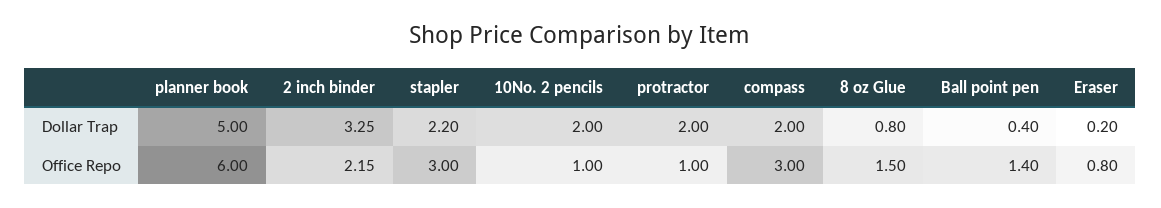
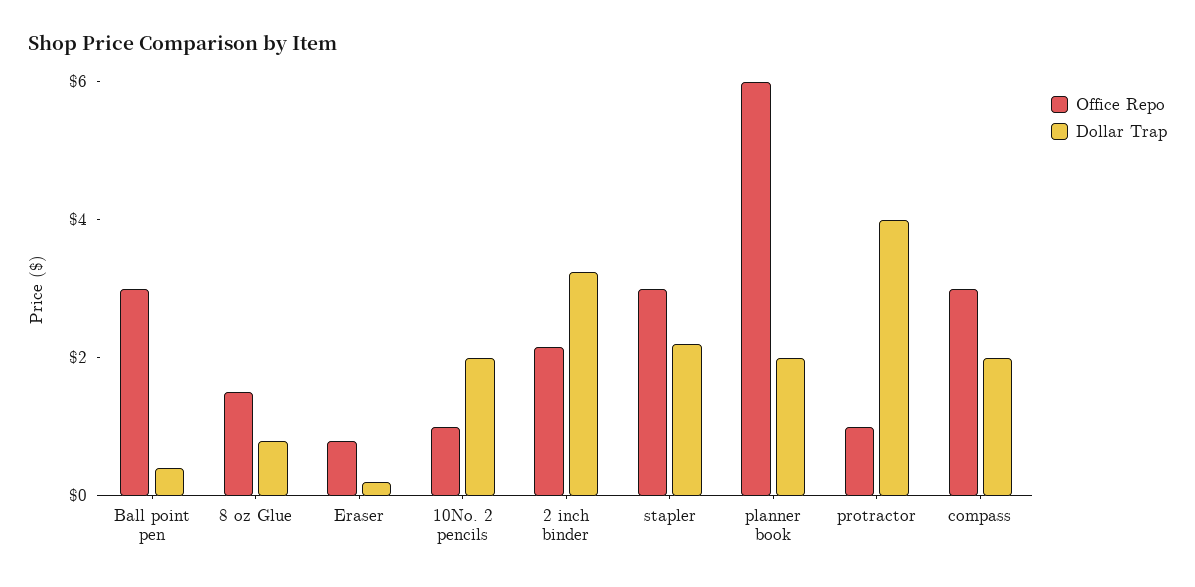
Dollar Trap, planner book: 5 -> 2
Dollar Trap, protractor: 2 -> 4
Office Repo, Ball point pen: 1.4 -> 3

